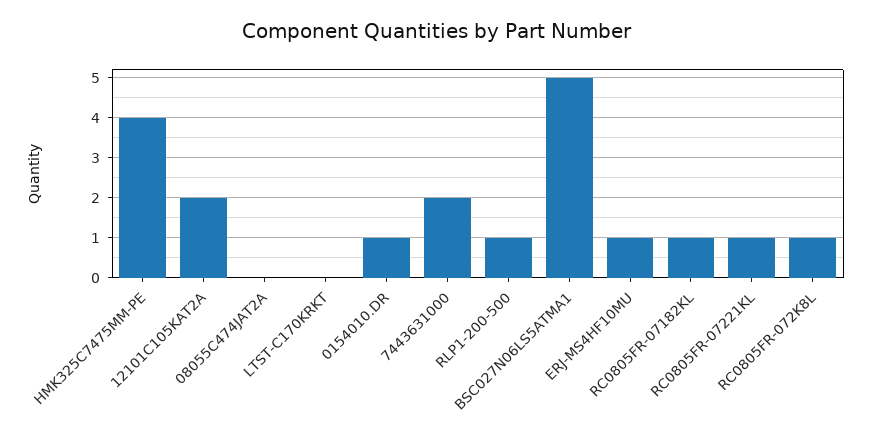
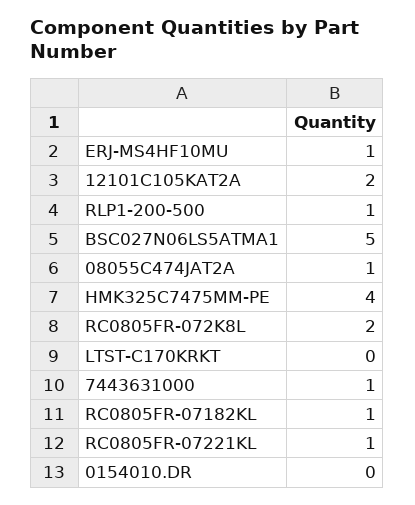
08055C474JAT2A: 0 -> 1
0154010.DR: 1 -> 0
7443631000: 2 -> 1
RC0805FR-072K8L: 1 -> 2

